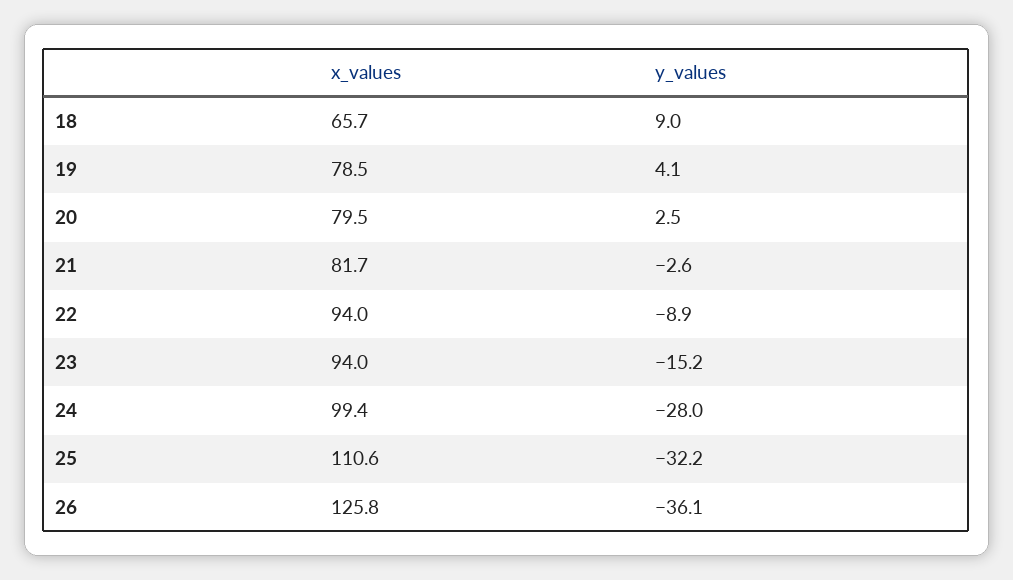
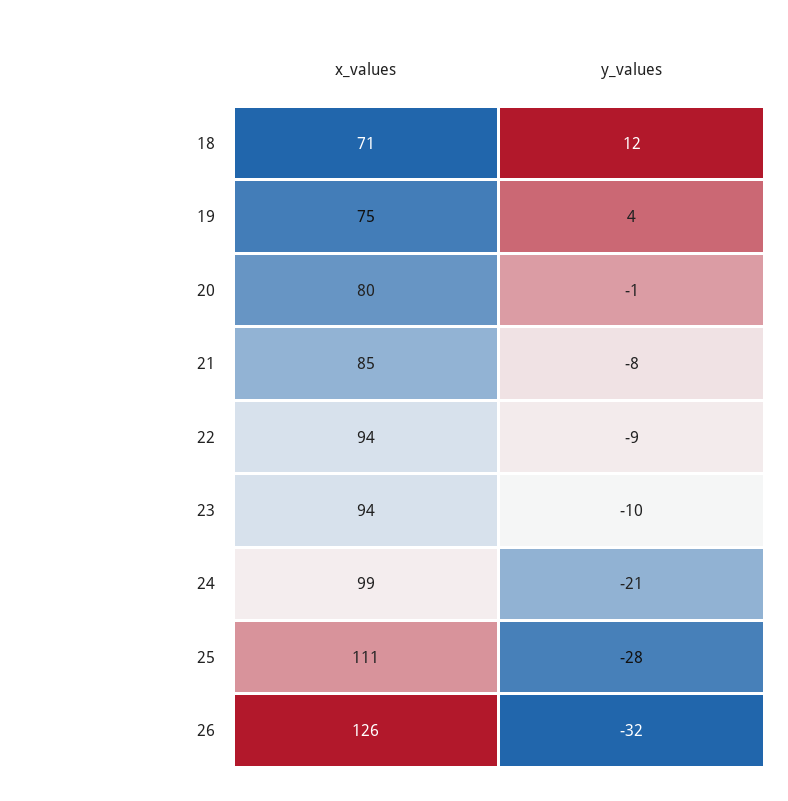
x_values, 18: 65.7 -> 71
y_values, 18: 9 -> 12
x_values, 19: 78.5 -> 75
y_values, 20: 2.5 -> -1
x_values, 21: 81.7 -> 85
y_values, 21: -2.6 -> -8
y_values, 23: -15.2 -> -10
y_values, 24: -28 -> -21
y_values, 25: -32.2 -> -28
y_values, 26: -36.1 -> -32

